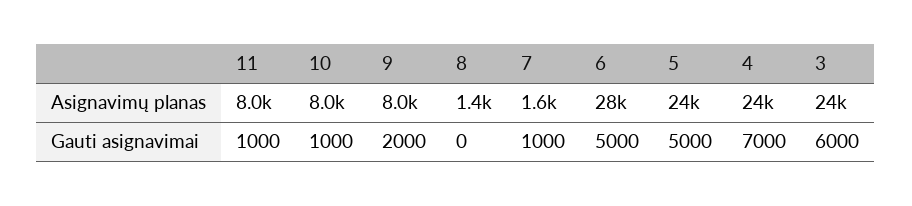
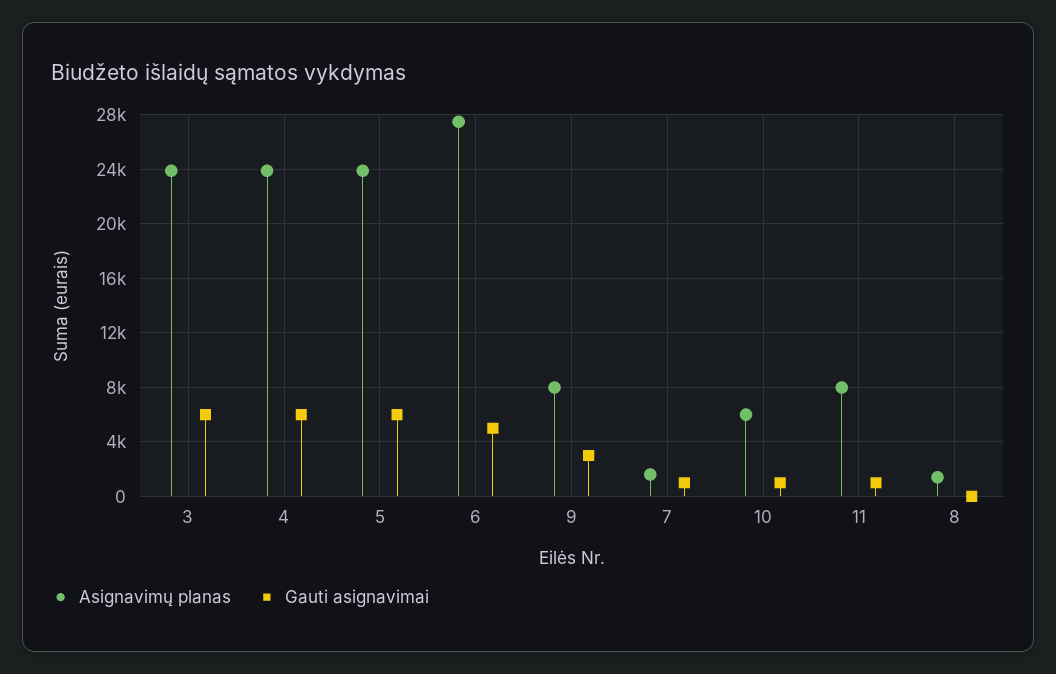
Asignavimų planas, 10: 8000 -> 6000
Gauti asignavimai, 9: 2000 -> 3000
Gauti asignavimai, 5: 5000 -> 6000
Gauti asignavimai, 4: 7000 -> 6000

